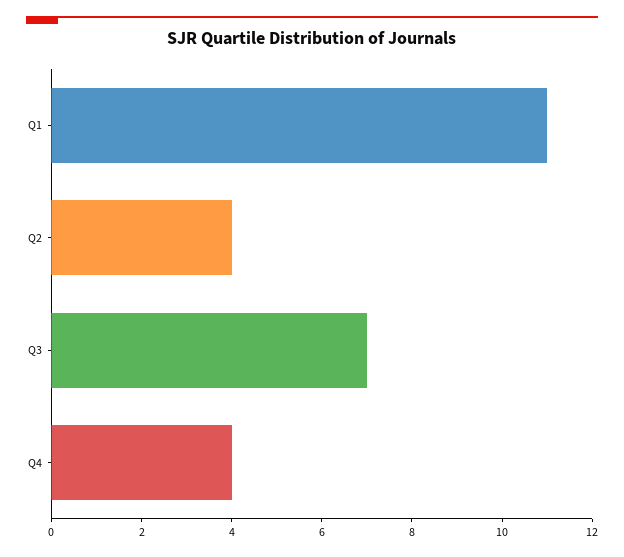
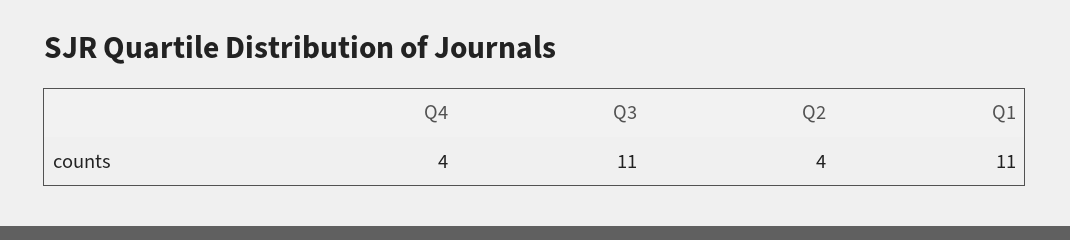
Q3: 7 -> 11

